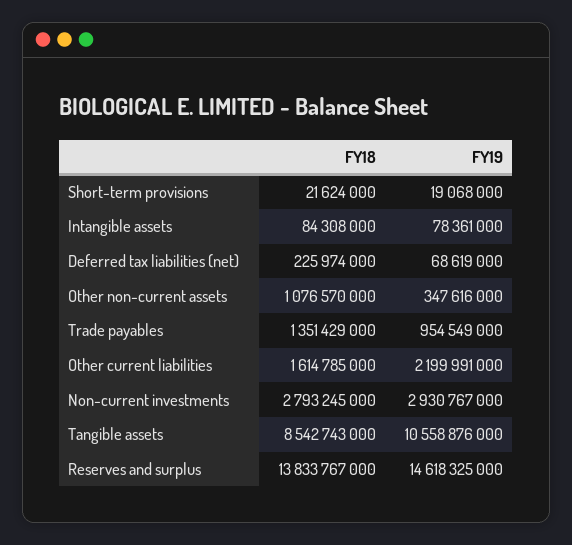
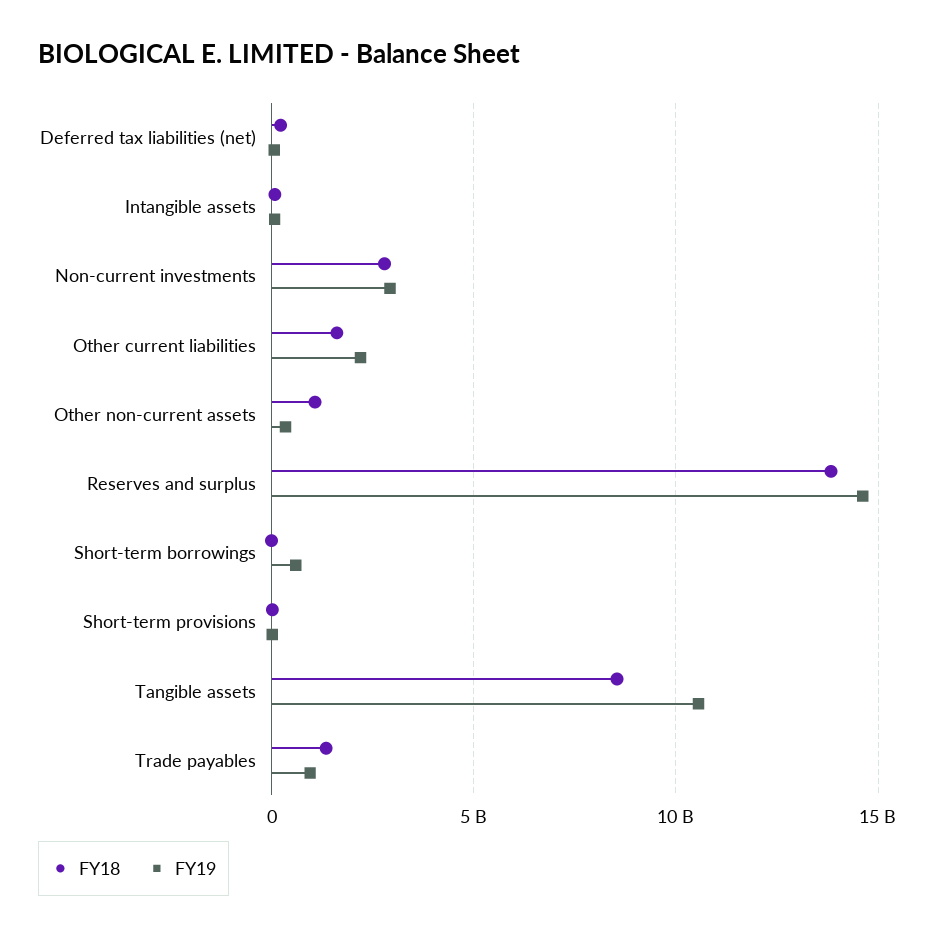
FY18, Short-term borrowings: none -> 0
FY19, Short-term borrowings: none -> 500000000

